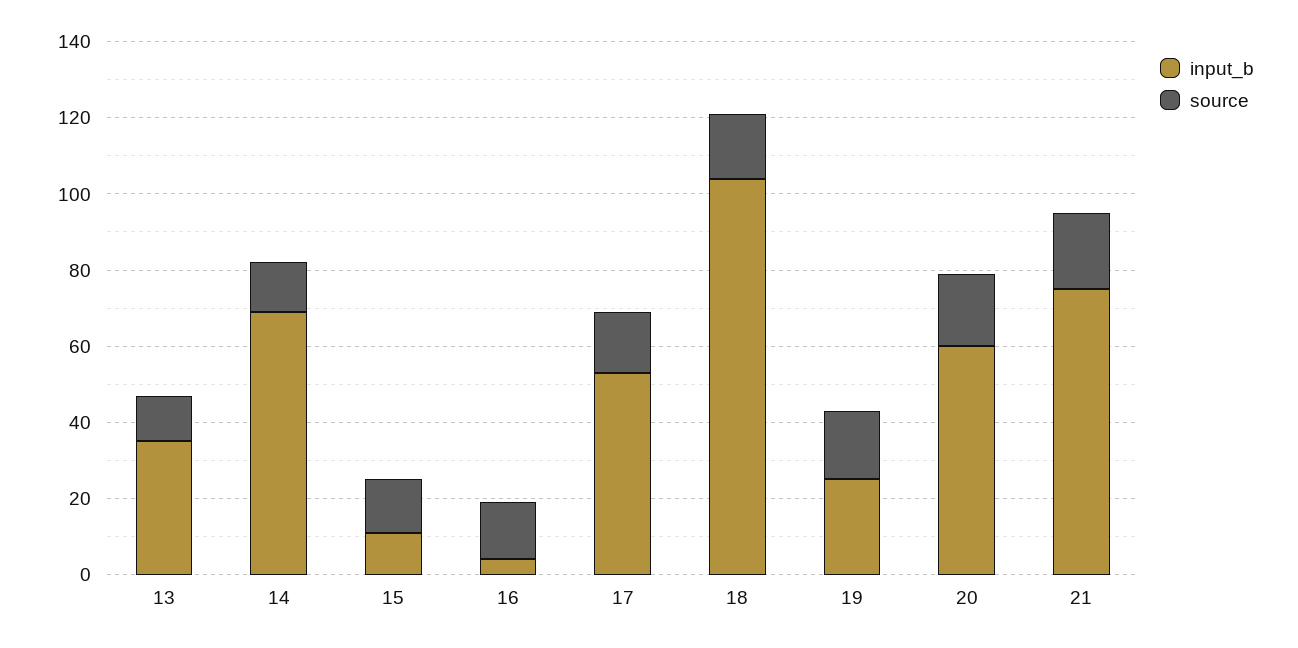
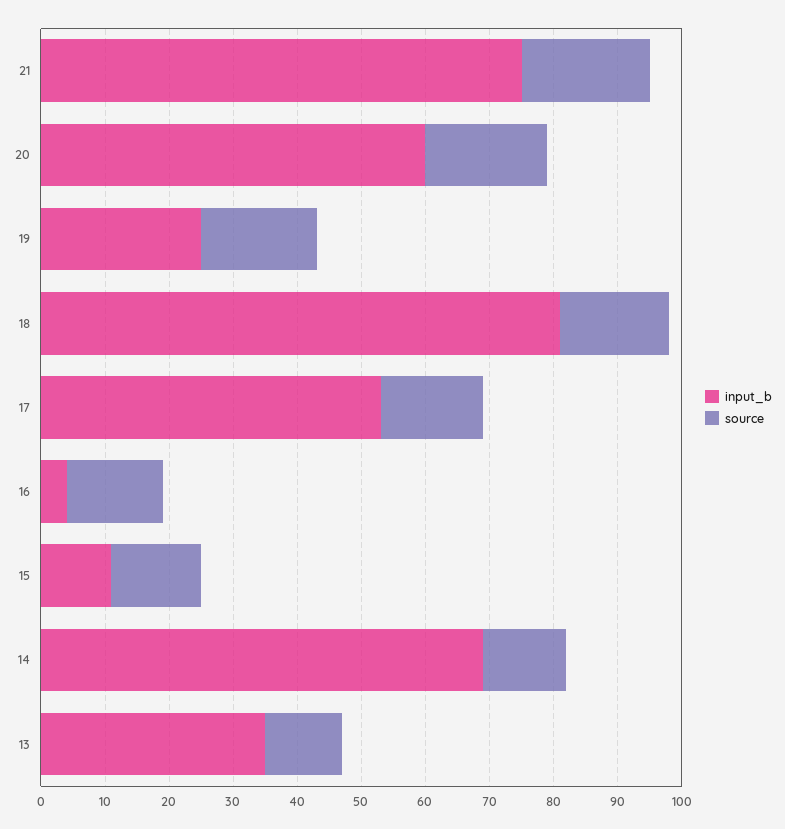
input_b, 18: 105 -> 80

